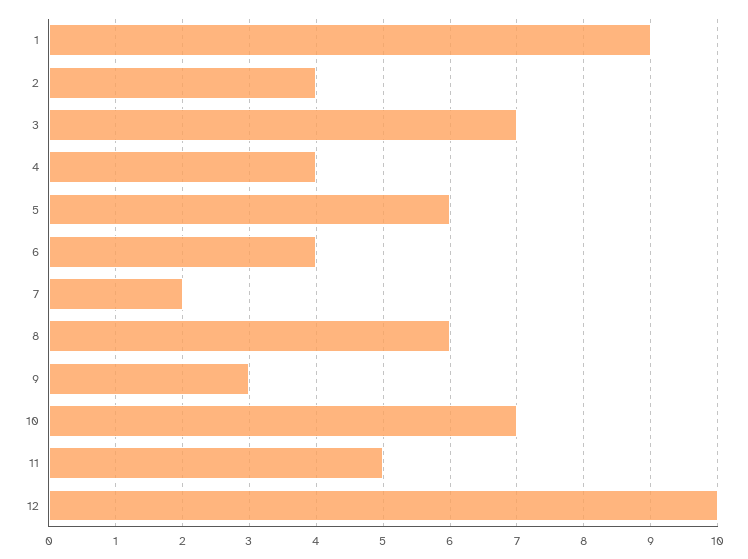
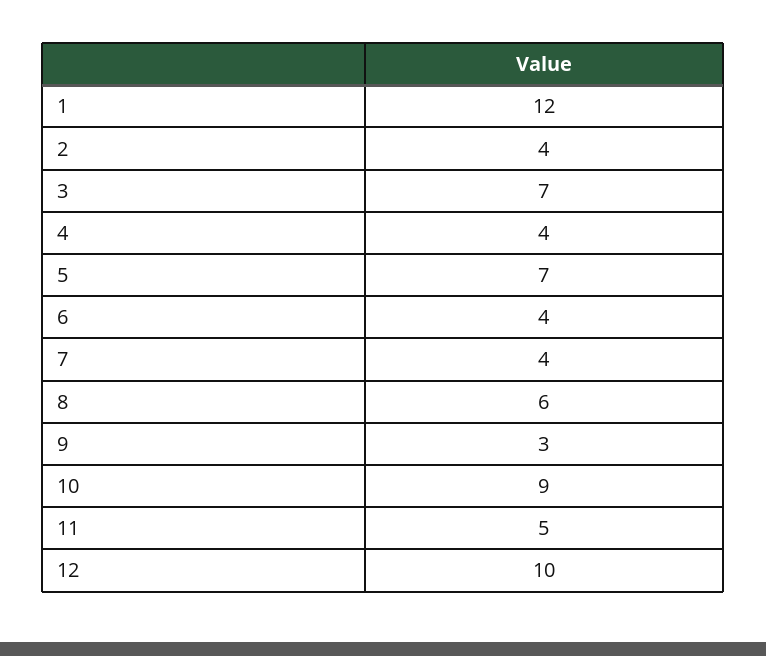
1: 9 -> 12
5: 6 -> 7
7: 2 -> 4
10: 7 -> 9

